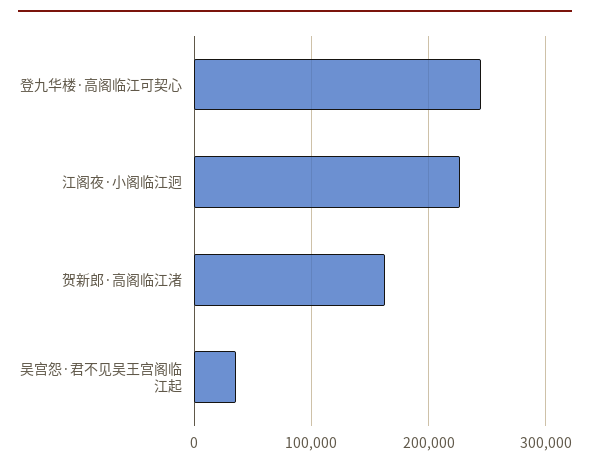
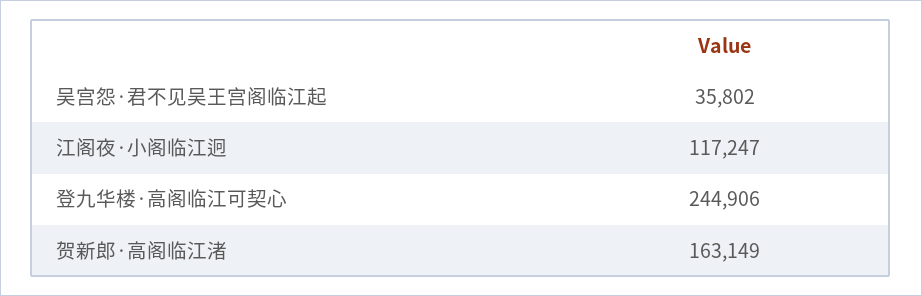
江阁夜·小阁临江迥: 230000 -> 117247

